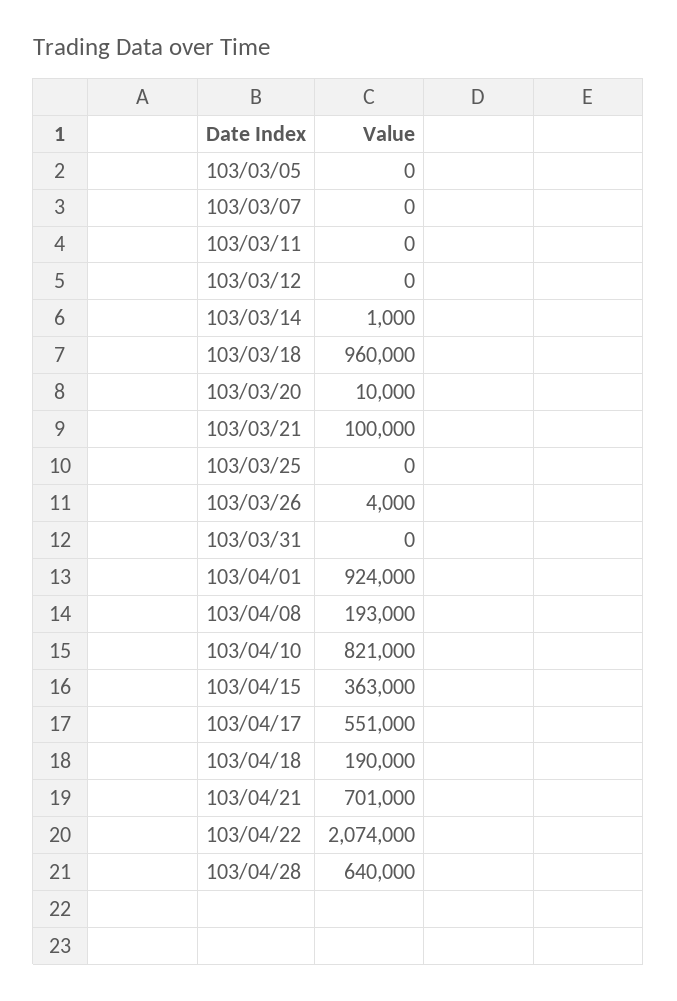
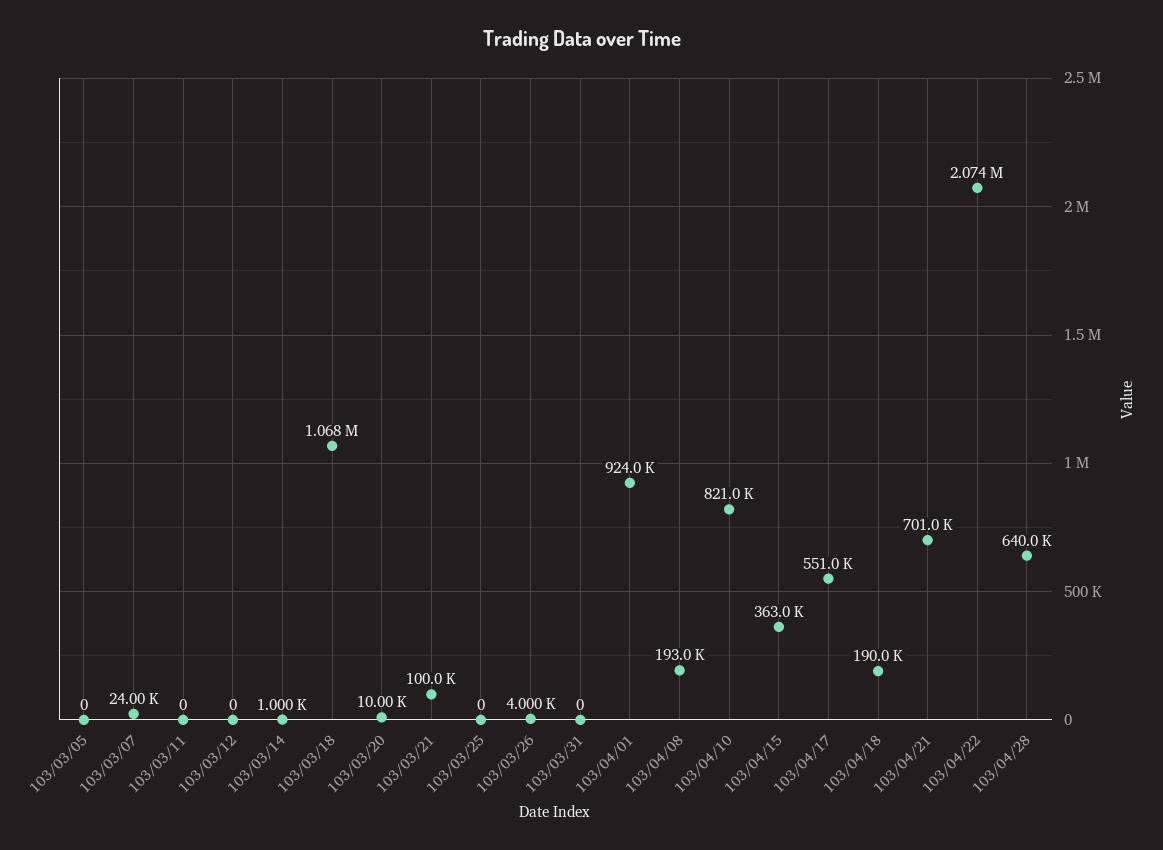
103/03/07: 0 -> 24000
103/03/18: 960000 -> 1068000

